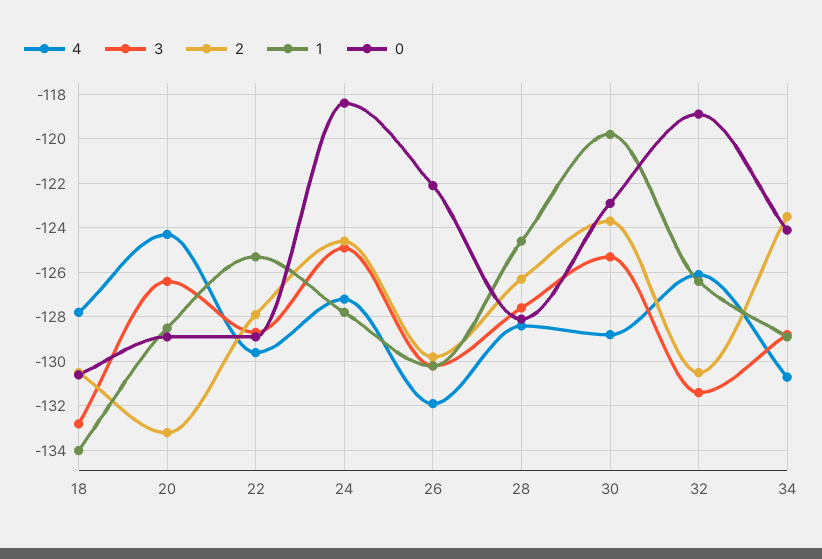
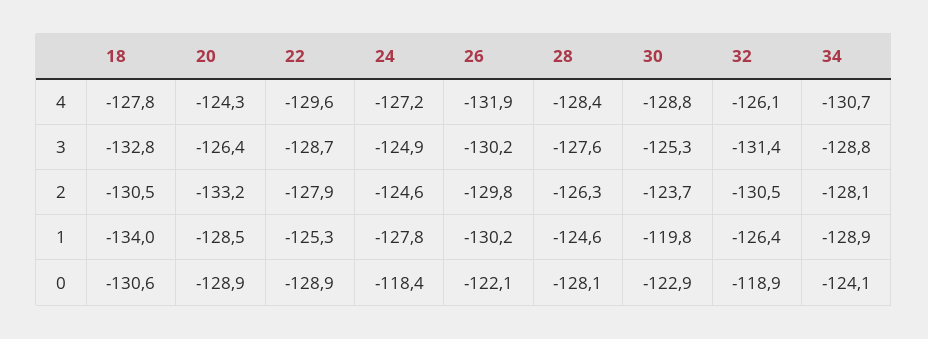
2, 34: -123.5 -> -128.1

